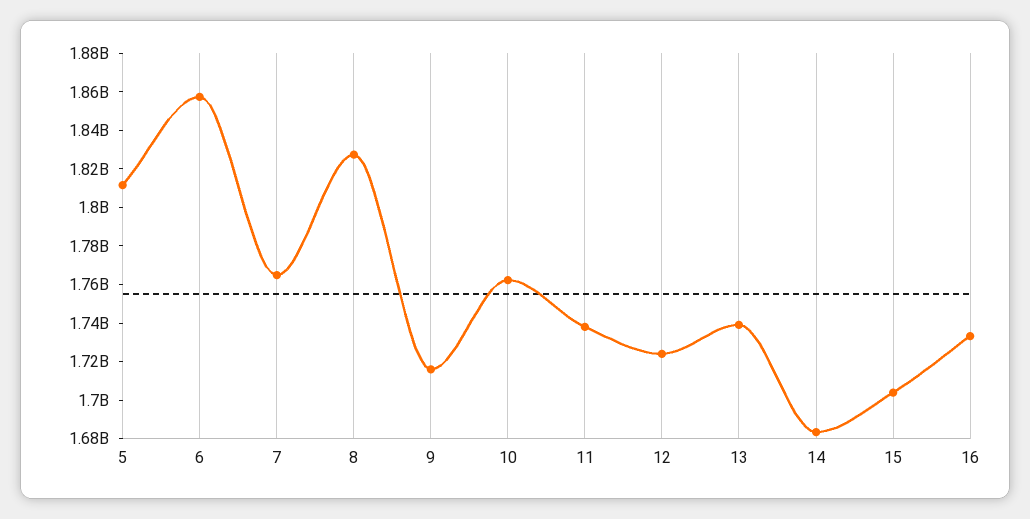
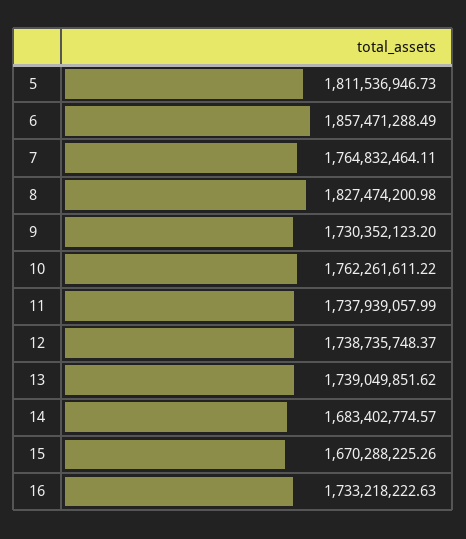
9: 1715000000 -> 1730352123.2
12: 1725000000 -> 1738735748.37
15: 1705000000 -> 1670288225.26

